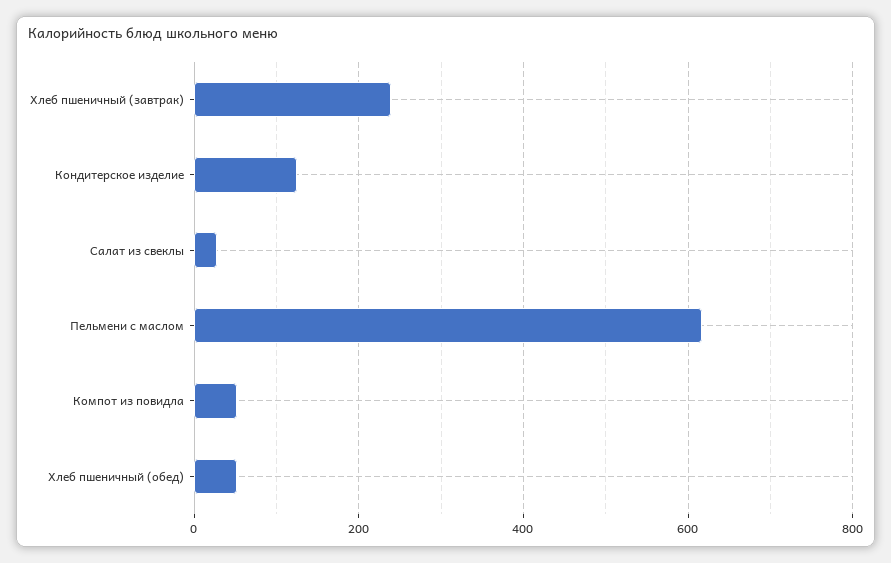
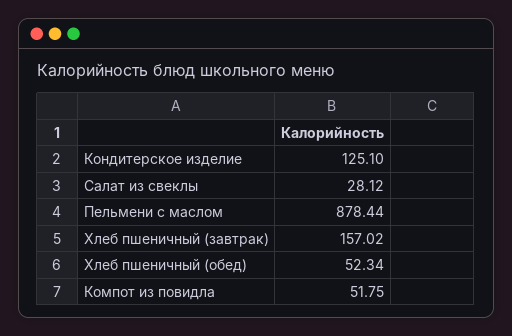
Хлеб пшеничный (завтрак): 240 -> 157.02
Пельмени с маслом: 620 -> 878.44

